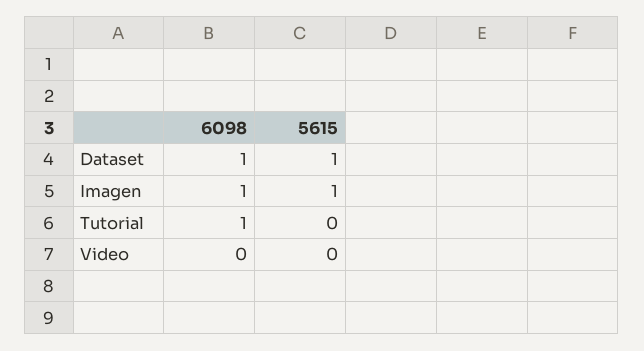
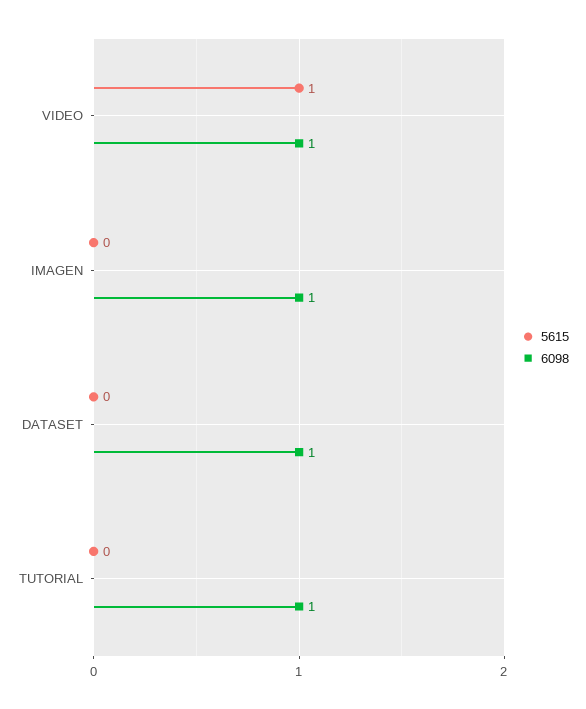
5615, Dataset: 1 -> 0
5615, Imagen: 1 -> 0
6098, Video: 0 -> 1
5615, Video: 0 -> 1

